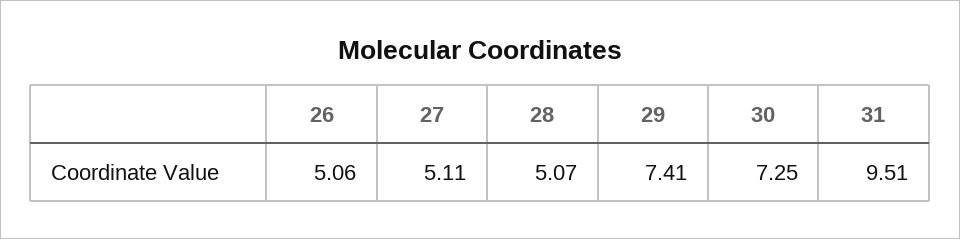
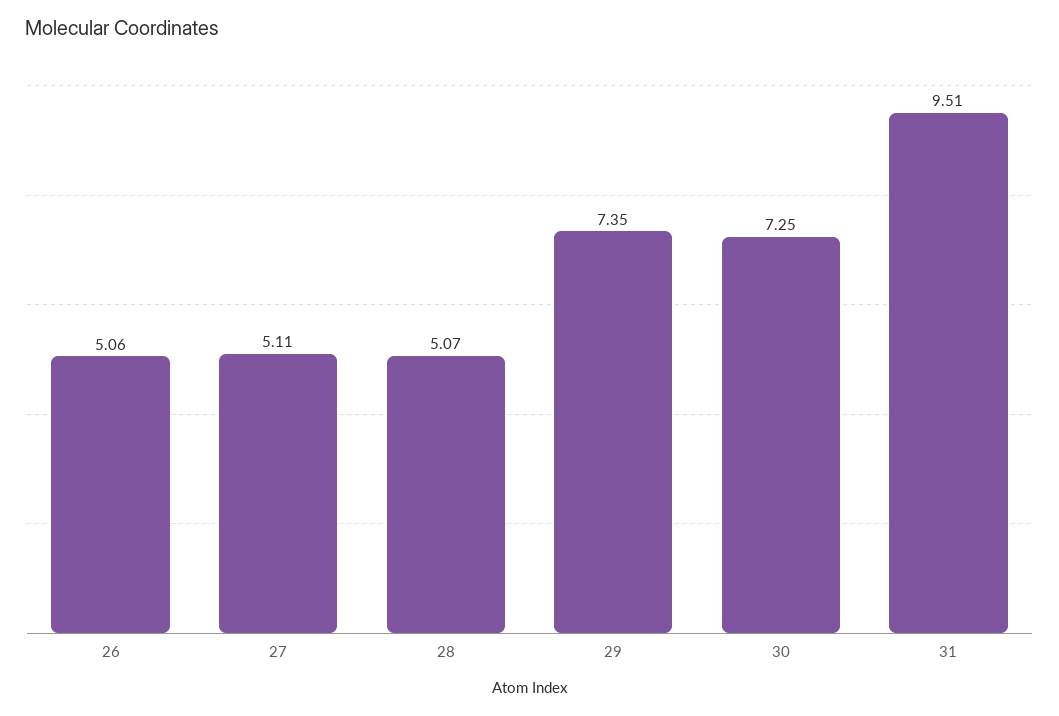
29: 7.41 -> 7.35

